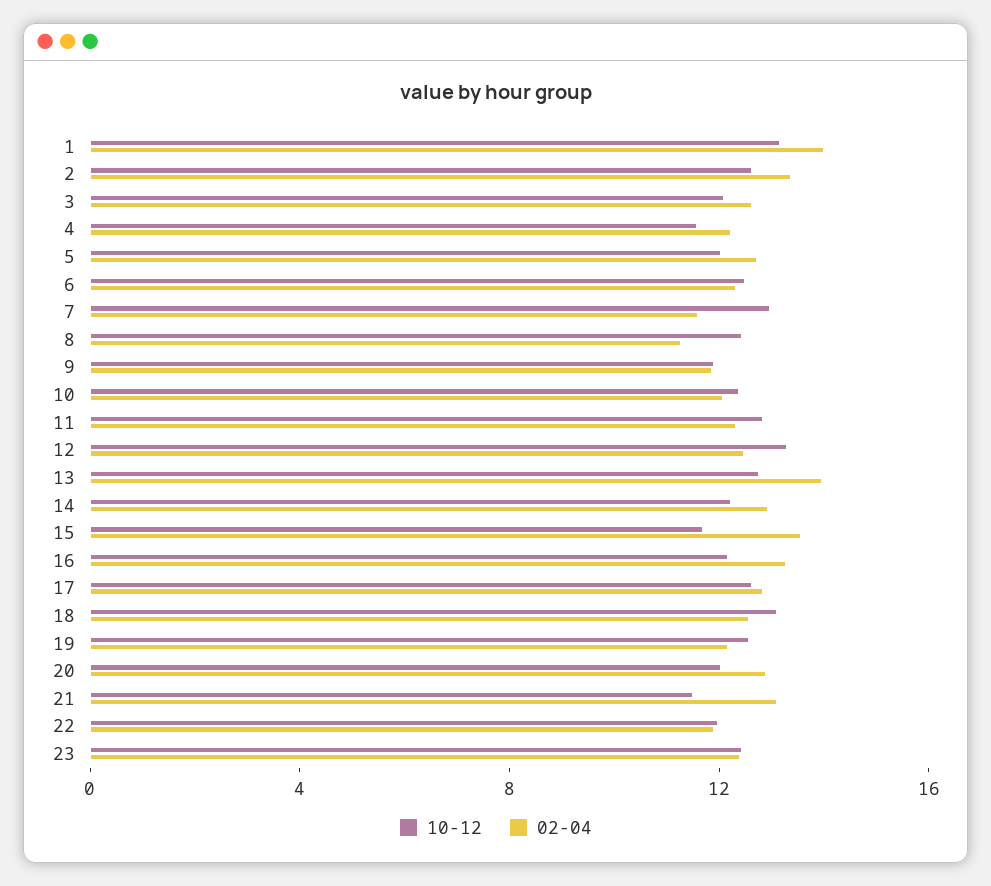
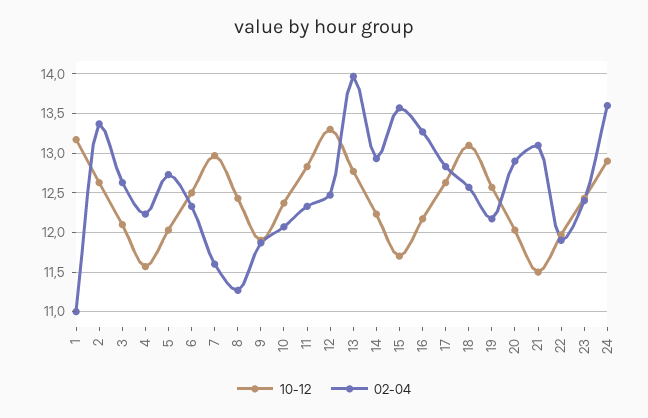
02-04, 1: 14 -> 11
10-12, 24: none -> 12.9
02-04, 24: none -> 13.6

